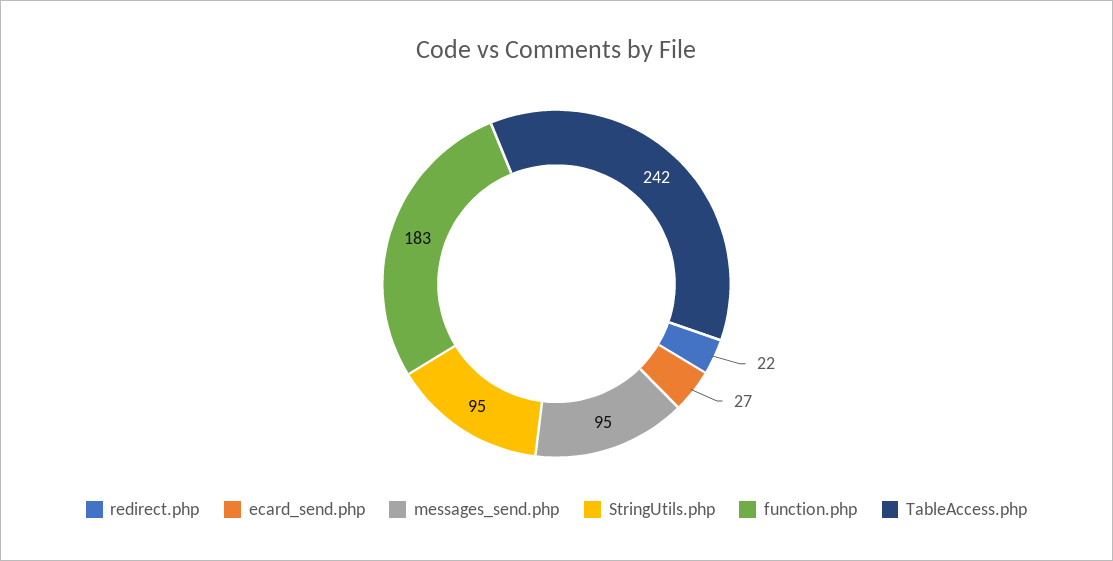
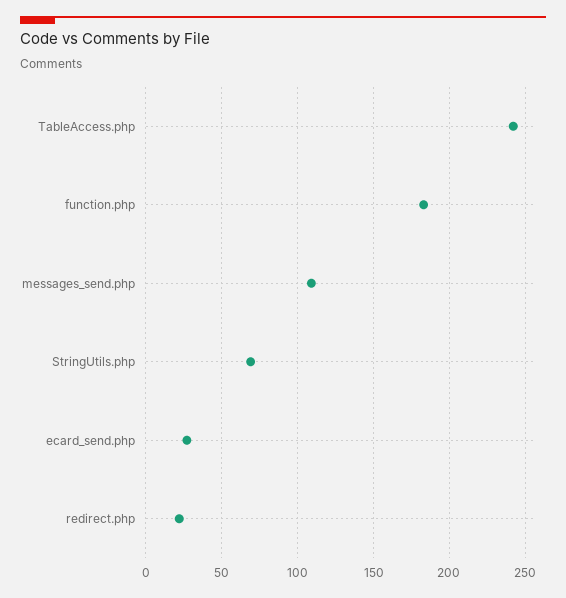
messages_send.php: 95 -> 110
StringUtils.php: 95 -> 70

